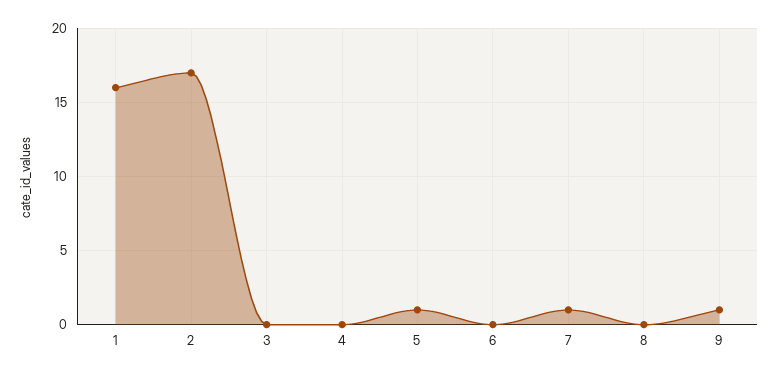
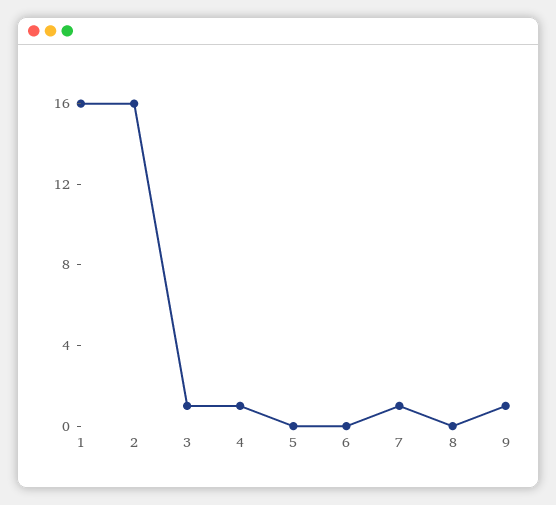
2: 17 -> 16
3: 0 -> 1
4: 0 -> 1
5: 1 -> 0

